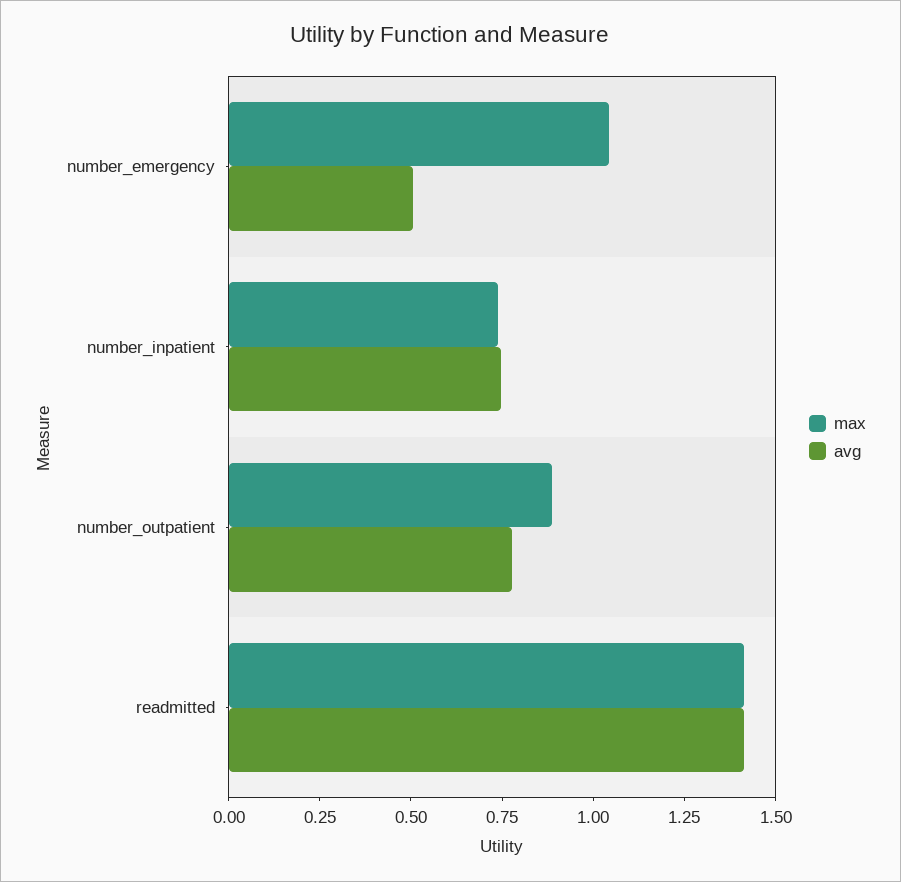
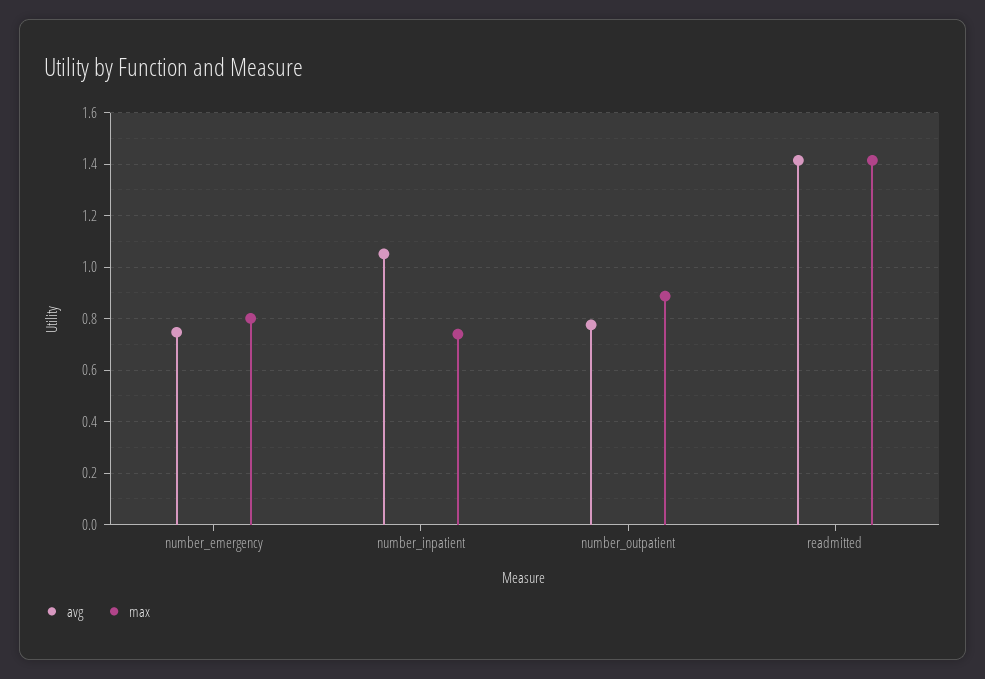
max, number_emergency: 1.05 -> 0.8
avg, number_emergency: 0.5 -> 0.75
avg, number_inpatient: 0.75 -> 1.05

